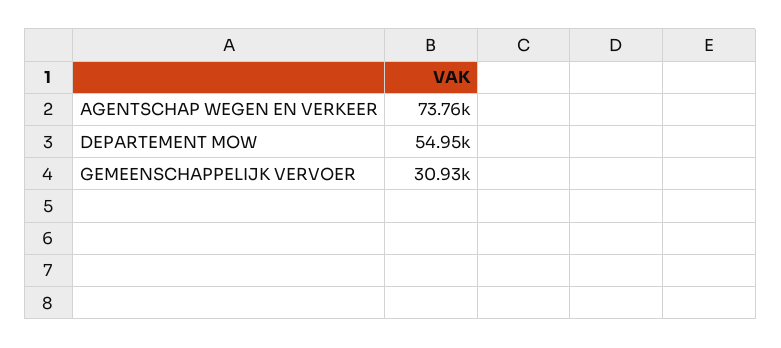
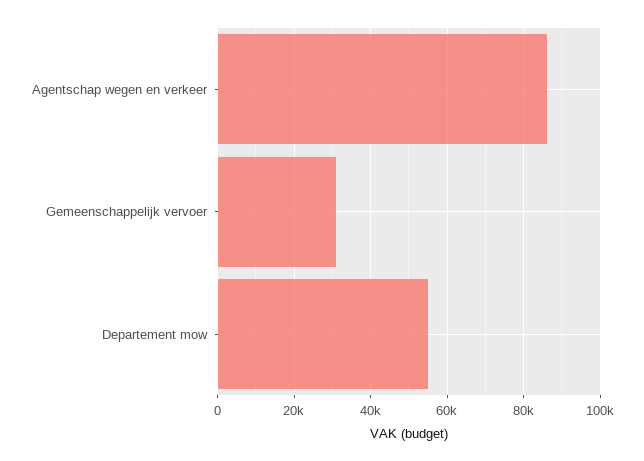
AGENTSCHAP WEGEN EN VERKEER: 73760 -> 86000

